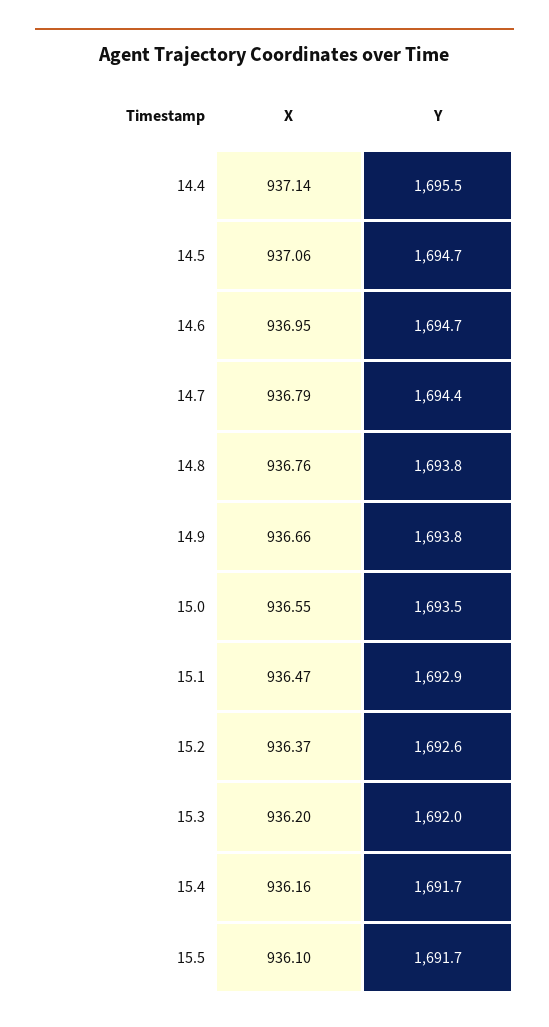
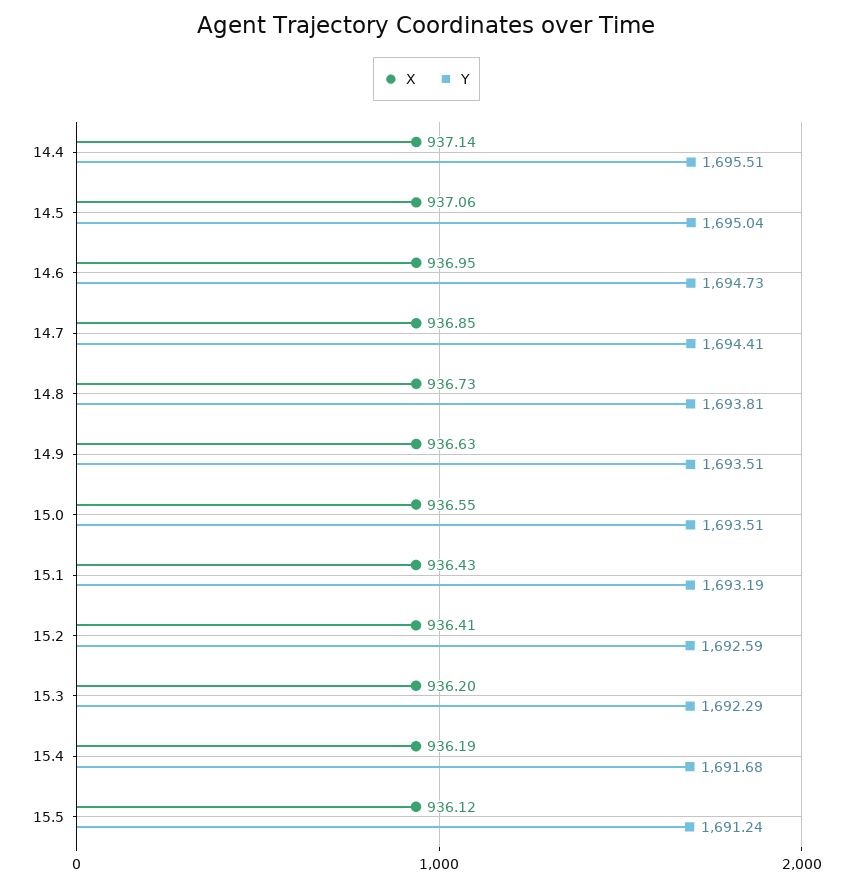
Y, 14.5: 1694.7 -> 1695.04
X, 14.7: 936.79 -> 936.85
X, 14.8: 936.76 -> 936.73
X, 14.9: 936.66 -> 936.63
Y, 14.9: 1693.8 -> 1693.51
X, 15.1: 936.47 -> 936.43
Y, 15.1: 1692.9 -> 1693.19
X, 15.2: 936.37 -> 936.41
Y, 15.3: 1692 -> 1692.29
X, 15.4: 936.16 -> 936.19
X, 15.5: 936.1 -> 936.12
Y, 15.5: 1691.7 -> 1691.24

